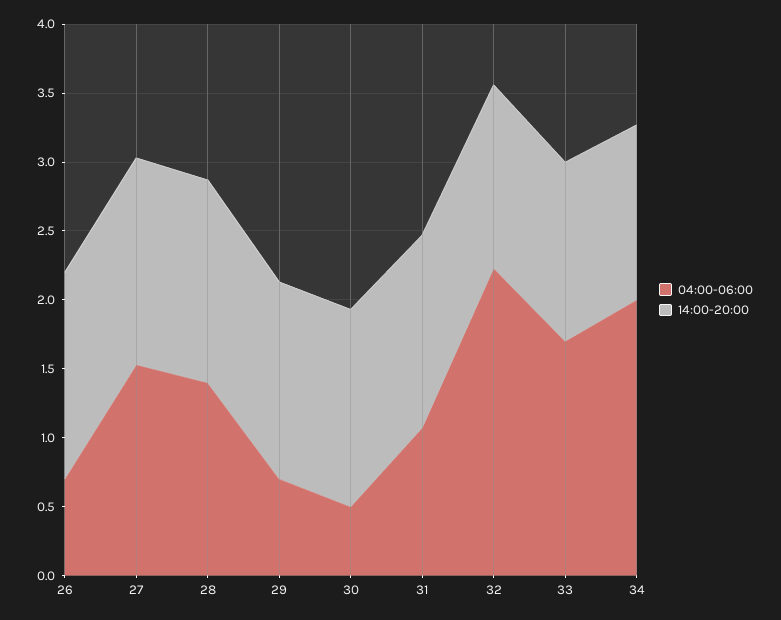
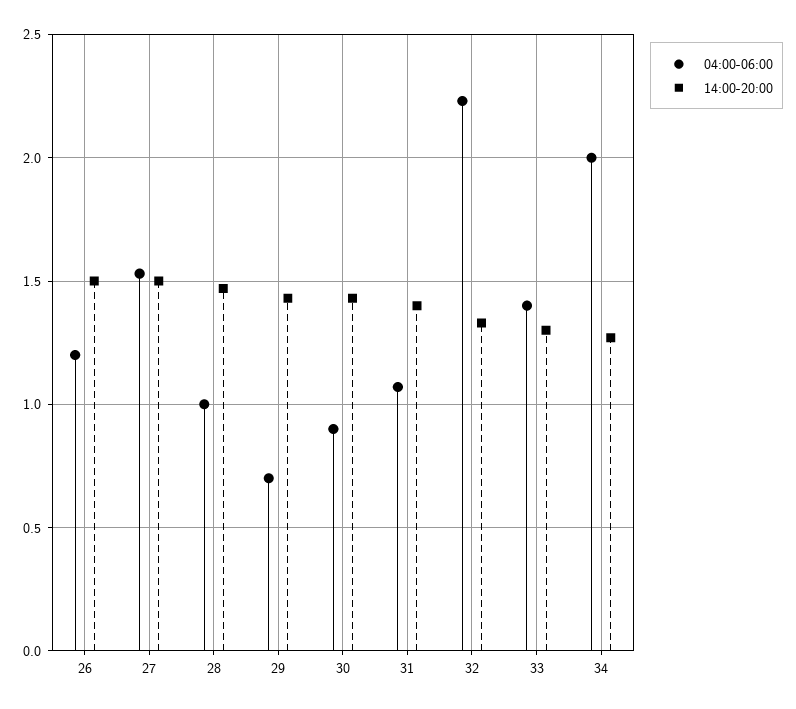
04:00-06:00, 26: 0.7 -> 1.2
04:00-06:00, 28: 1.4 -> 1
04:00-06:00, 30: 0.5 -> 0.9
04:00-06:00, 33: 1.7 -> 1.4

